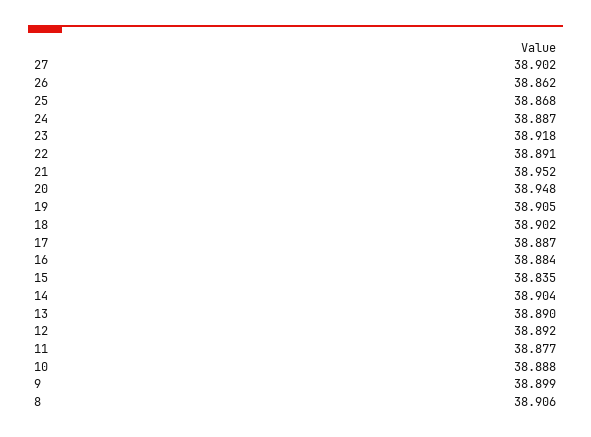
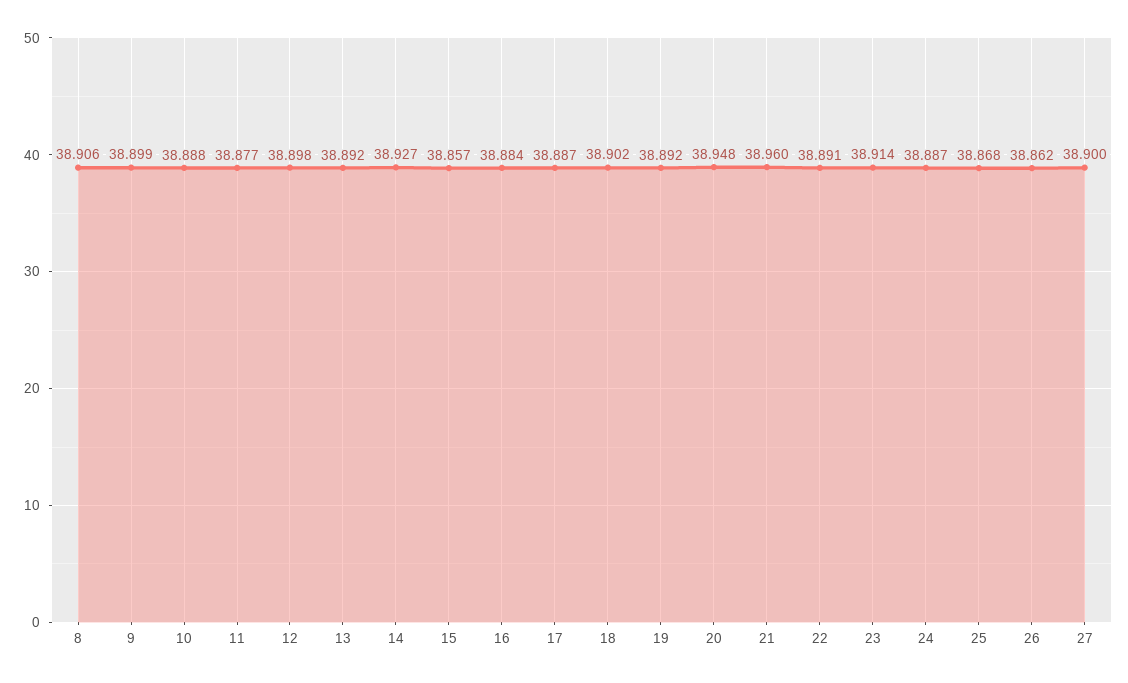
27: 38.902 -> 38.9
23: 38.918 -> 38.914
21: 38.952 -> 38.96
19: 38.905 -> 38.892
15: 38.835 -> 38.857
14: 38.904 -> 38.927
13: 38.89 -> 38.892
12: 38.892 -> 38.898

